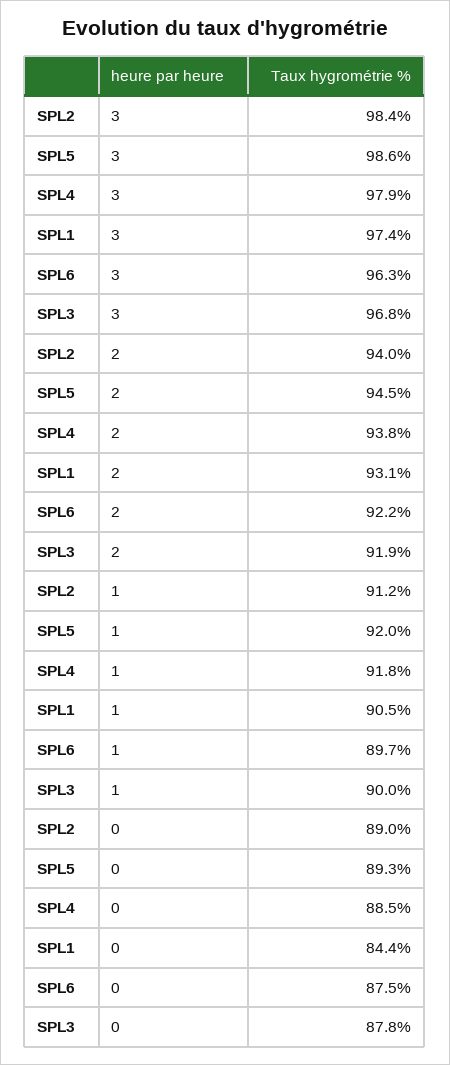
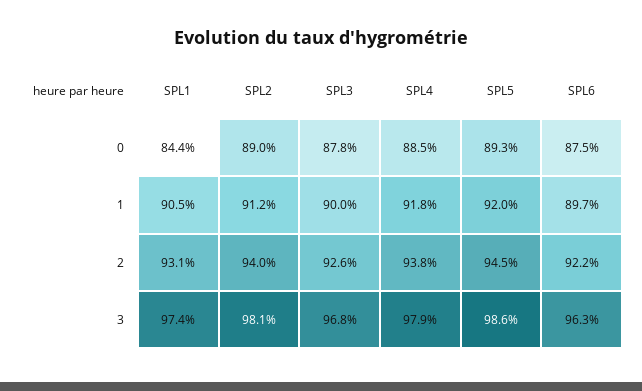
SPL2, 3: 98.4 -> 98.1
SPL3, 2: 91.9 -> 92.6

